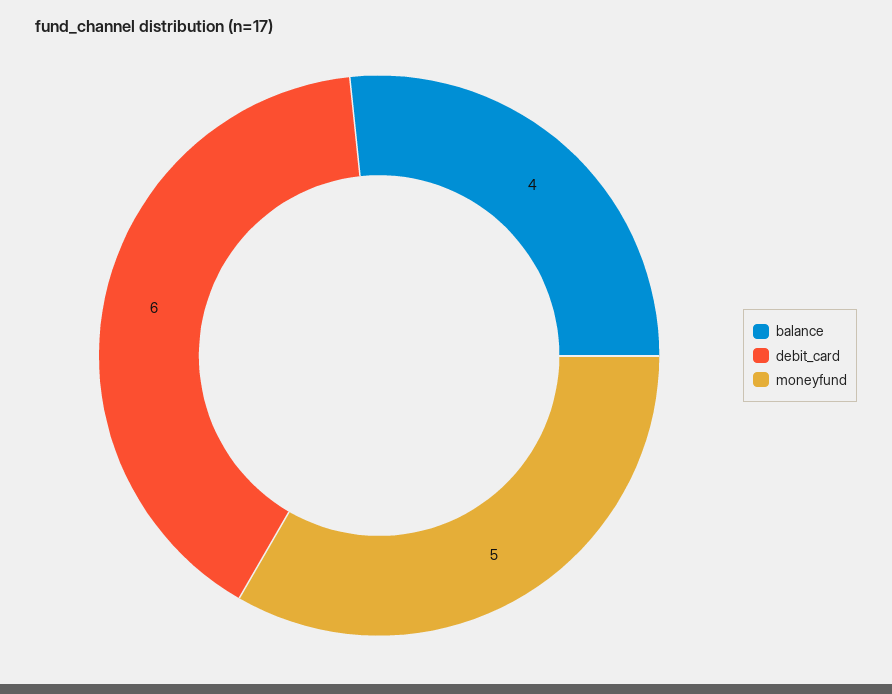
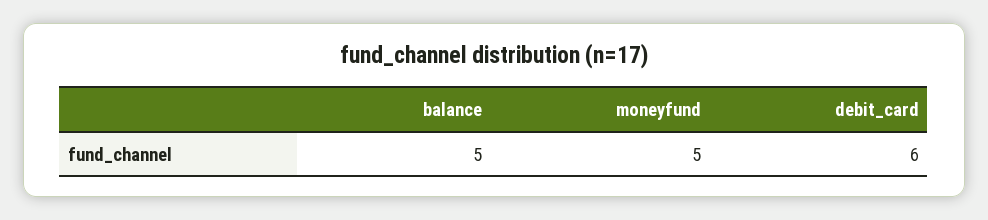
balance: 4 -> 5

